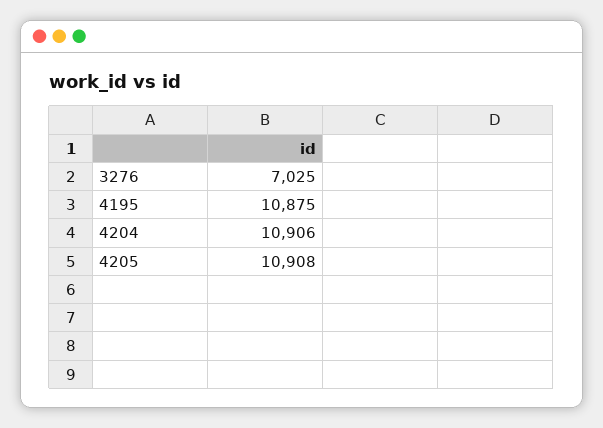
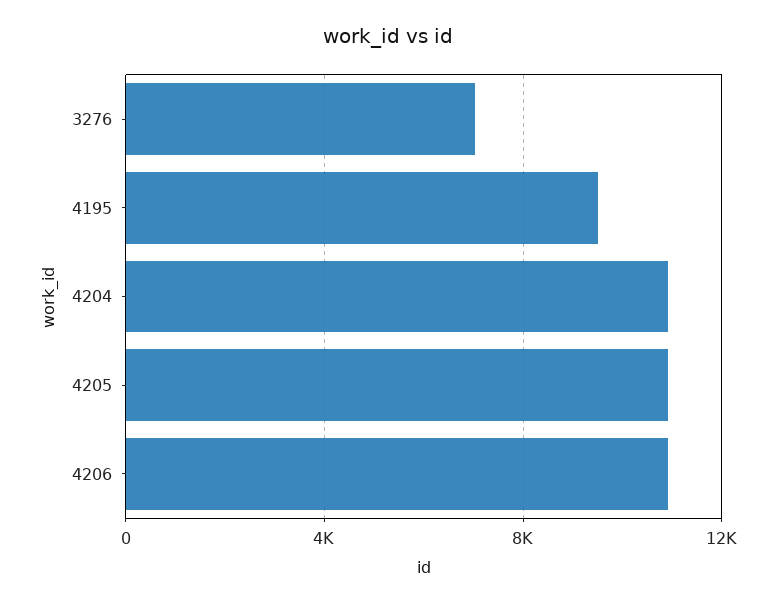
4195: 10875 -> 9500
4206: none -> 11000

